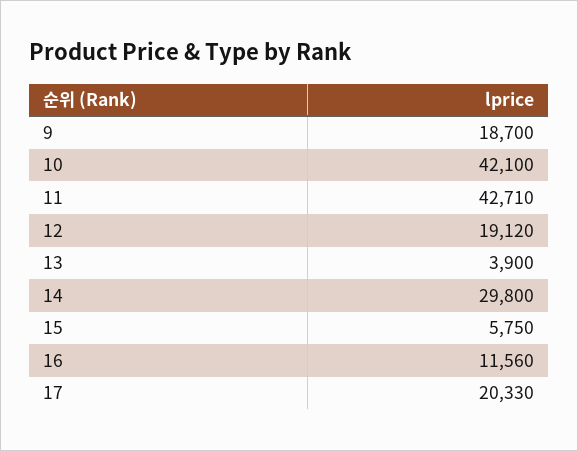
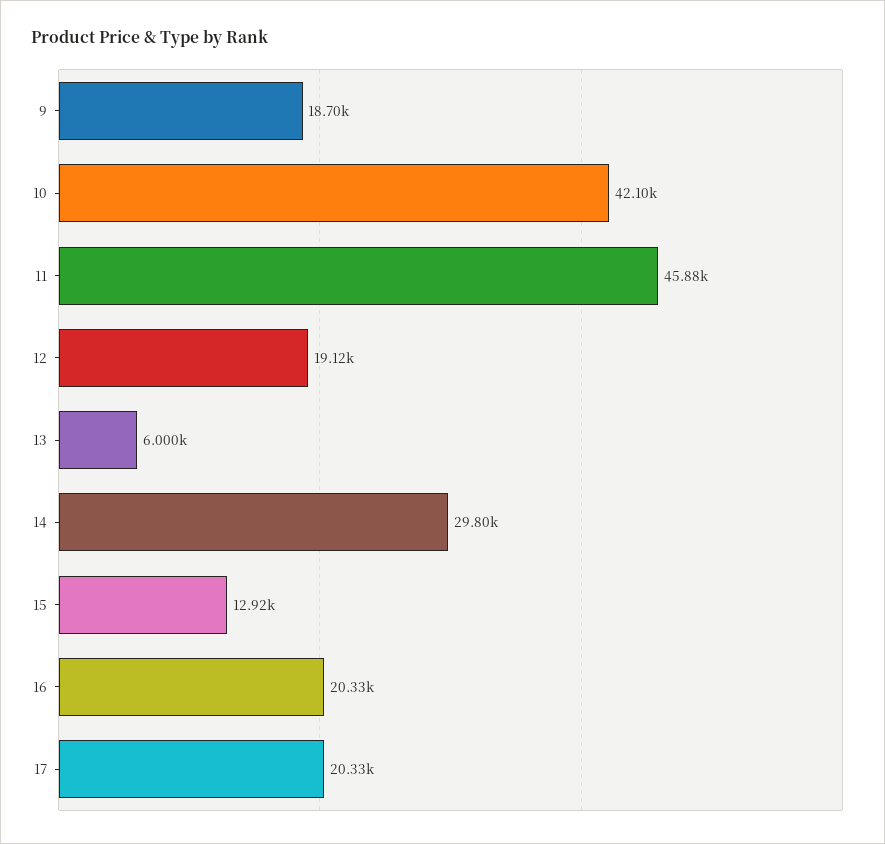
11: 42710 -> 45880
13: 3900 -> 6000
15: 5750 -> 12920
16: 11560 -> 20330

